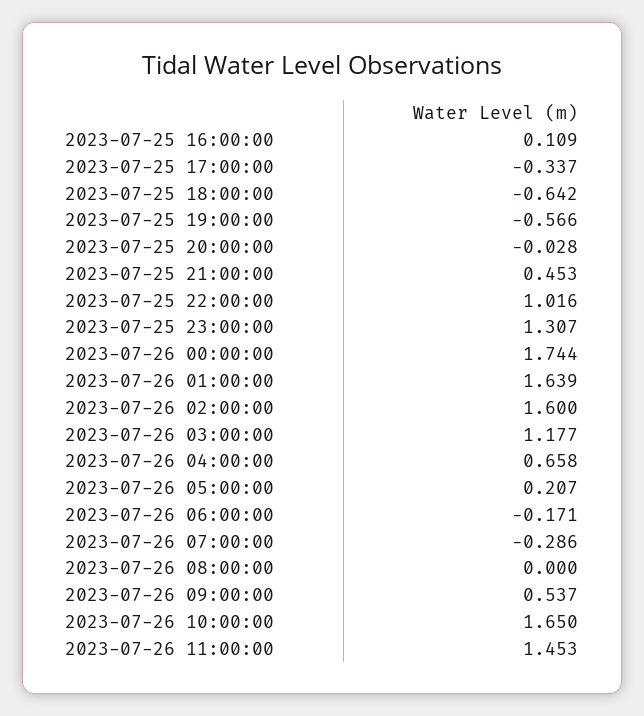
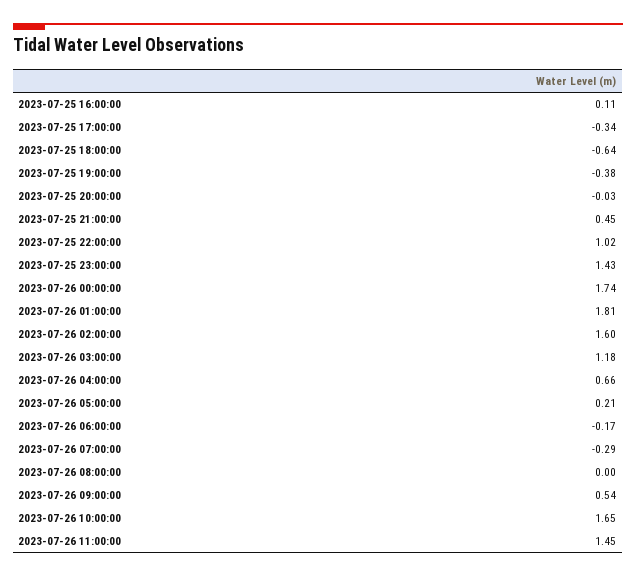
2023-07-25 19:00:00: -0.566 -> -0.38
2023-07-25 23:00:00: 1.307 -> 1.43
2023-07-26 01:00:00: 1.639 -> 1.81

